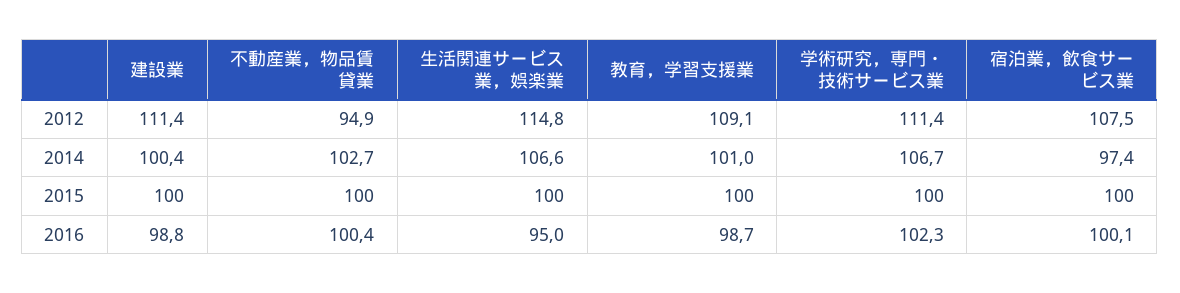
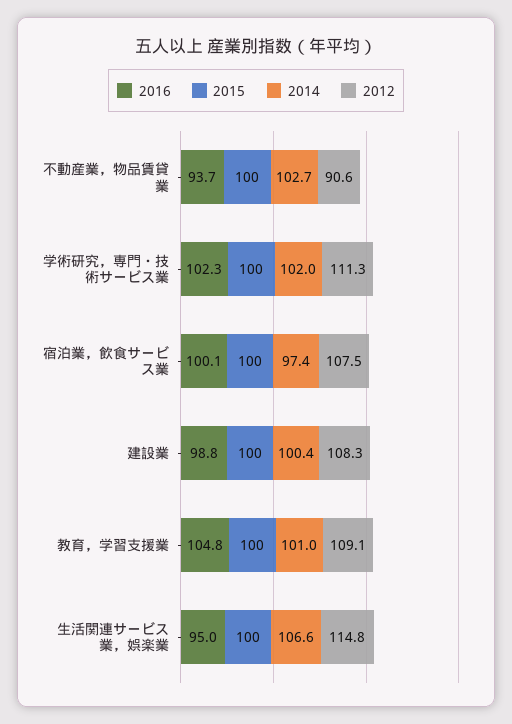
2012, 建設業: 111.4 -> 108.3
2012, 不動産業，物品賃貸業: 94.9 -> 90.6
2012, 学術研究，専門・技術サービス業: 111.4 -> 111.3
2014, 学術研究，専門・技術サービス業: 106.7 -> 102
2016, 不動産業，物品賃貸業: 100.4 -> 93.7
2016, 教育，学習支援業: 98.7 -> 104.8

